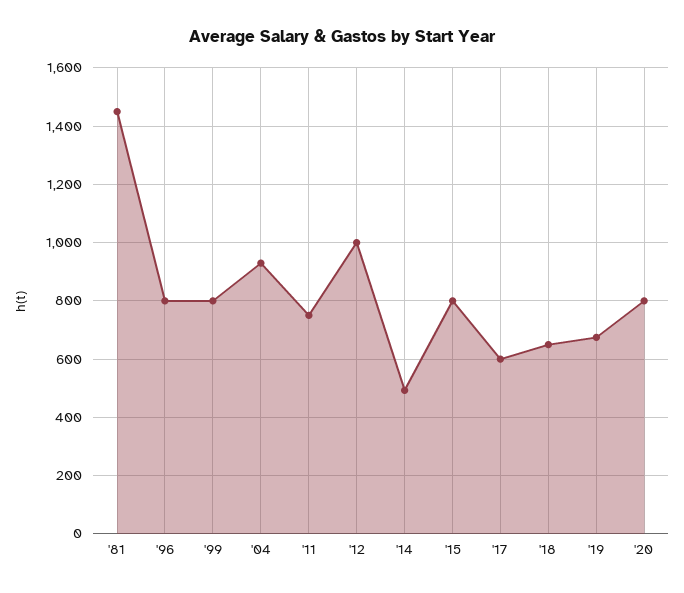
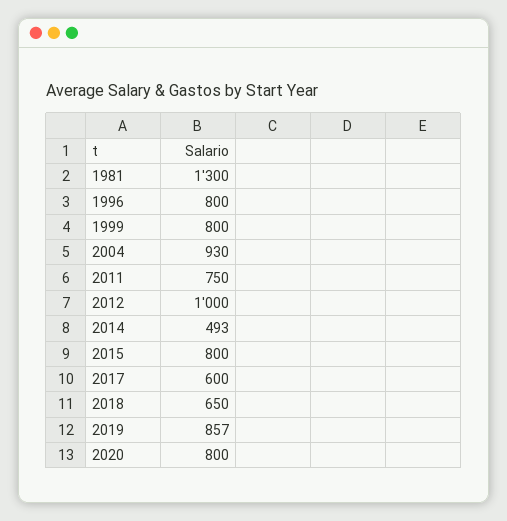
'81: 1450 -> 1300
'19: 675 -> 857

